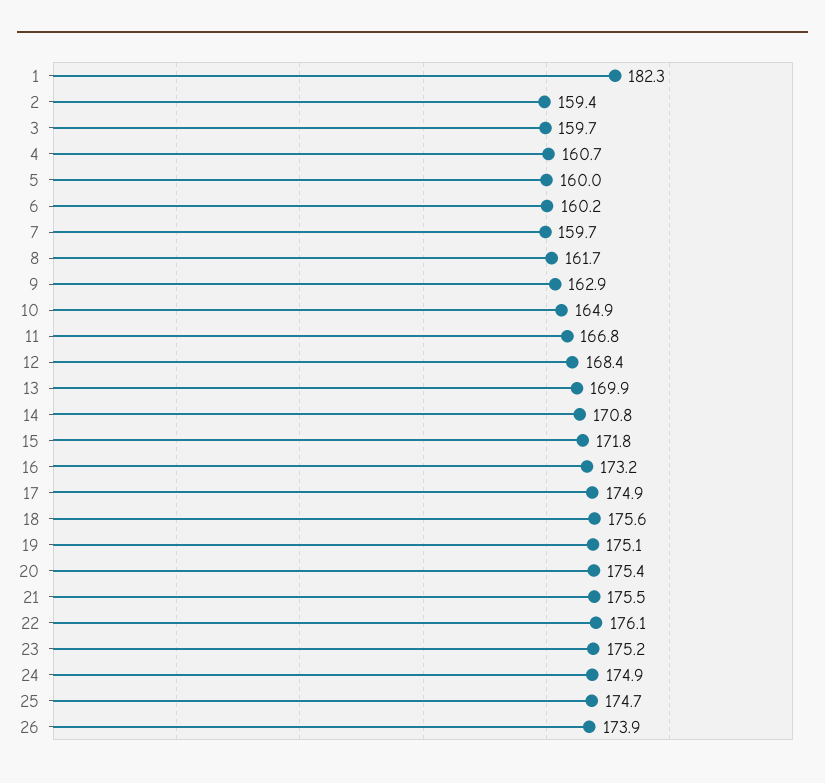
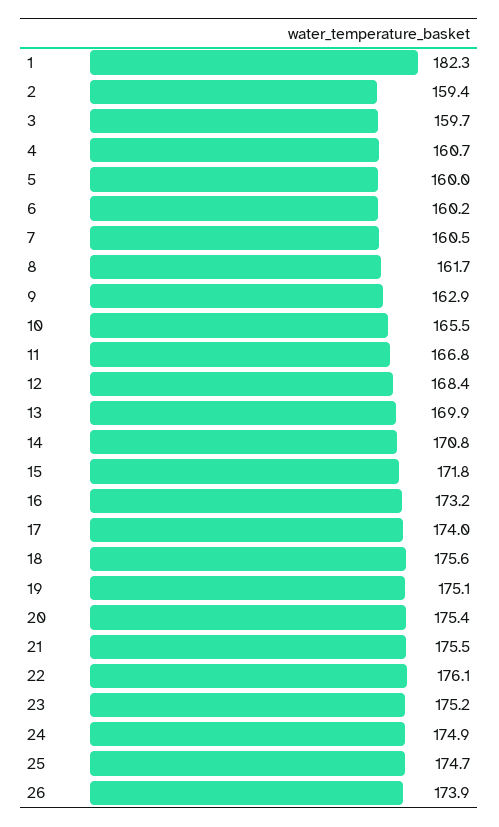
7: 159.7 -> 160.5
10: 164.9 -> 165.5
17: 174.9 -> 174

